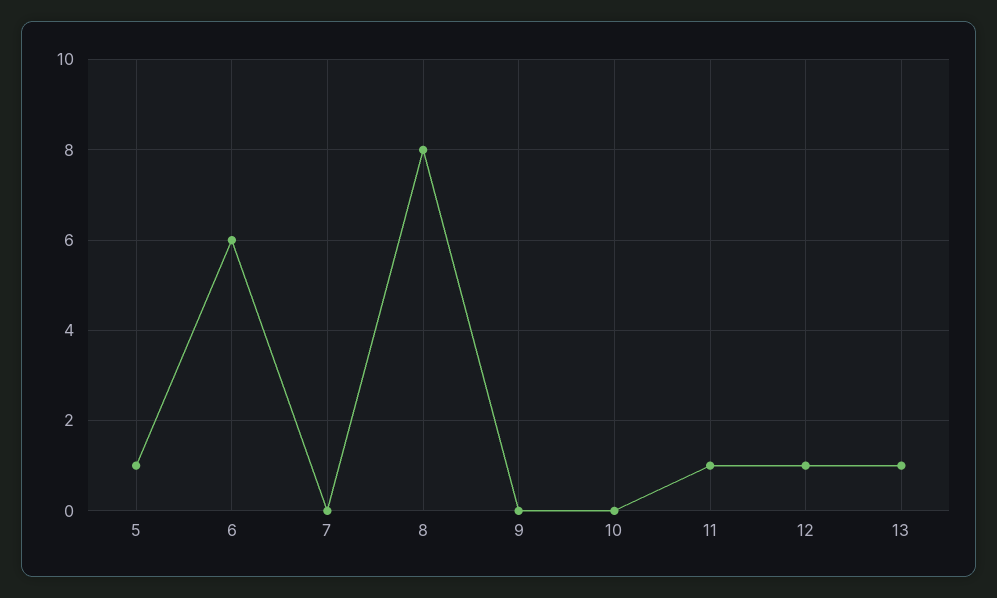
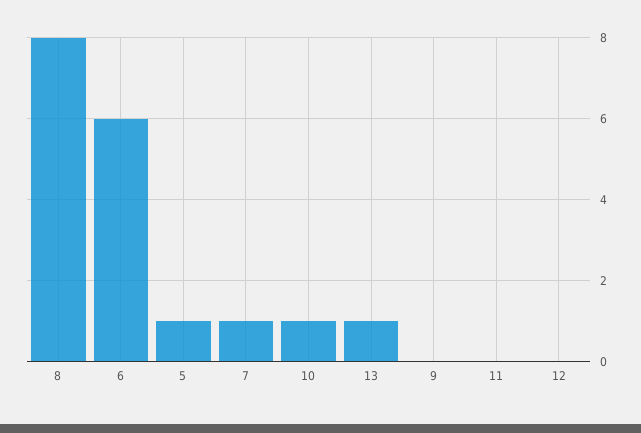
7: 0 -> 1
10: 0 -> 1
11: 1 -> 0
12: 1 -> 0

